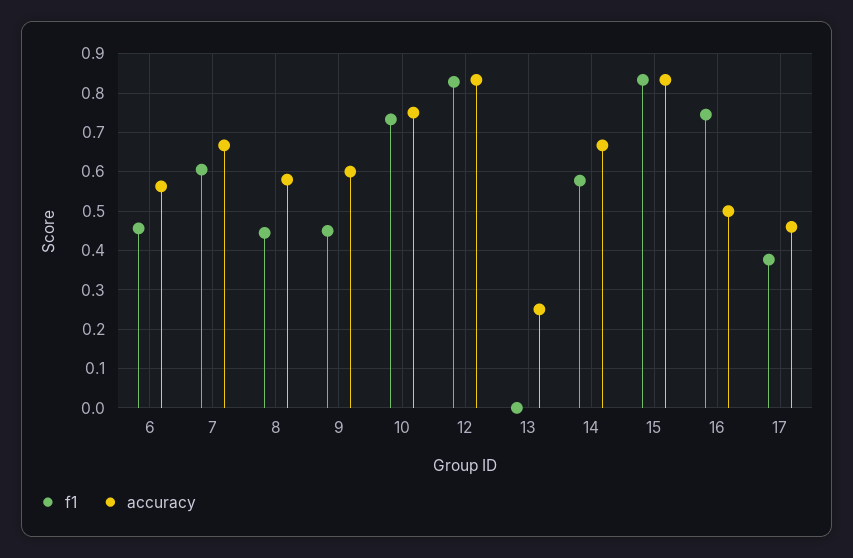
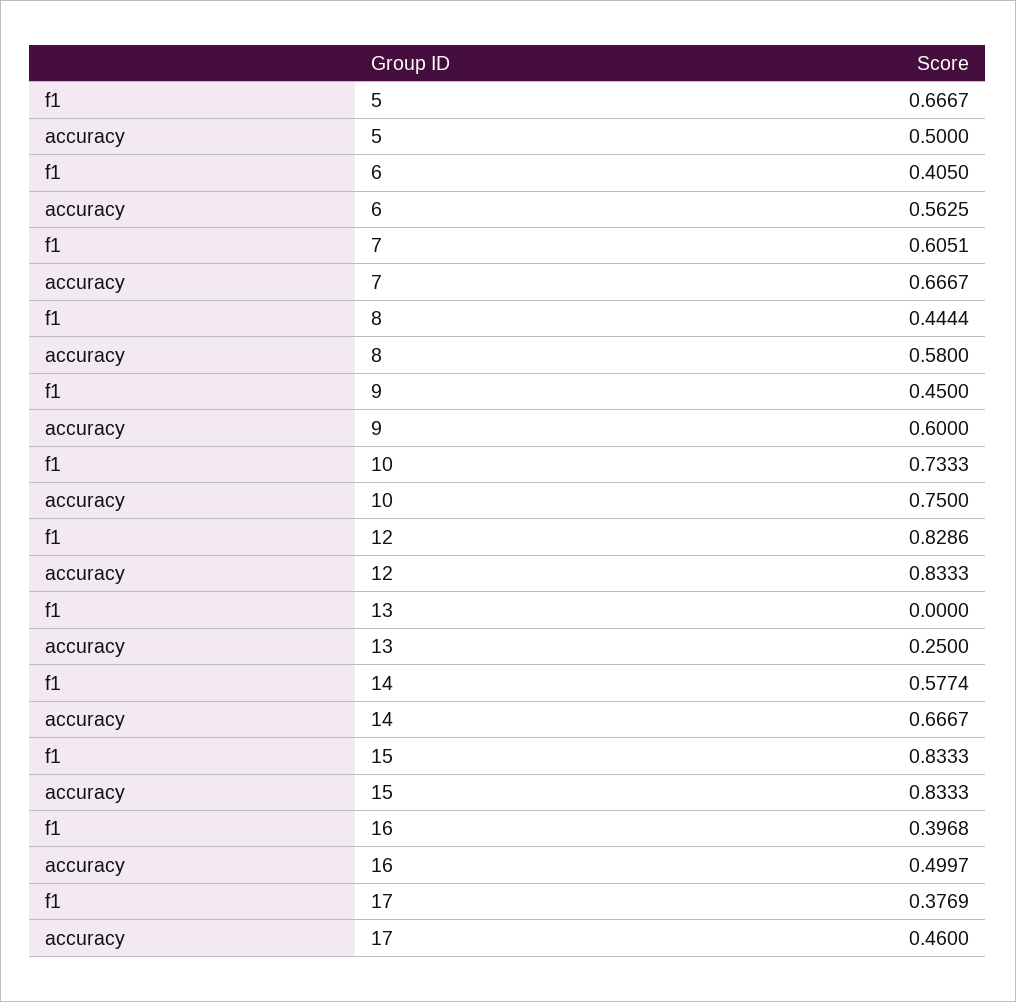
f1, 6: 0.46 -> 0.405
f1, 16: 0.74 -> 0.3968
f1, 5: none -> 0.6667
accuracy, 5: none -> 0.5

